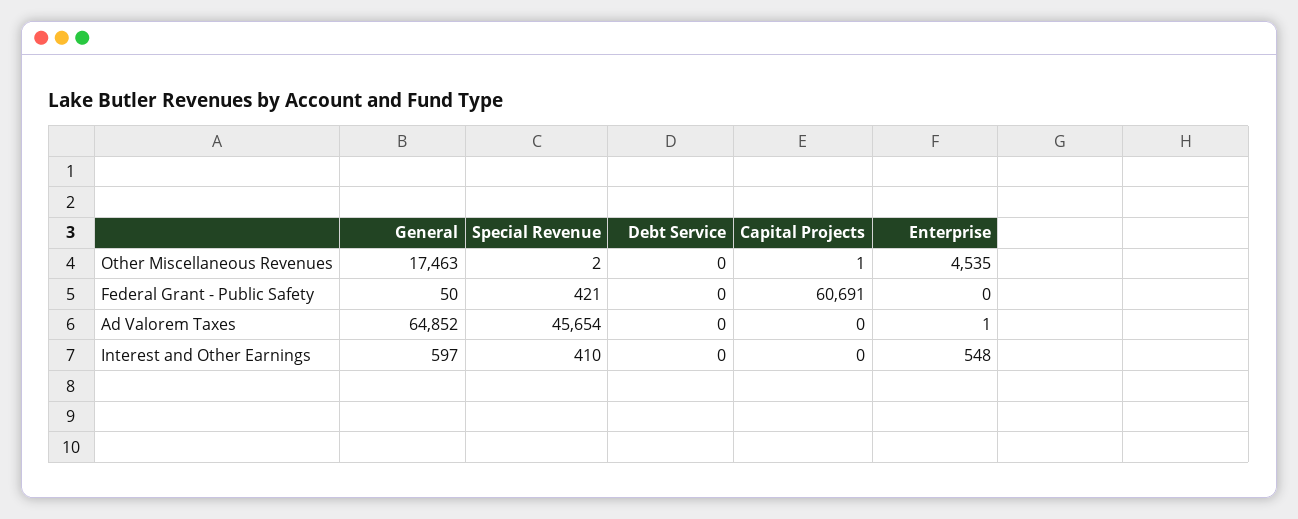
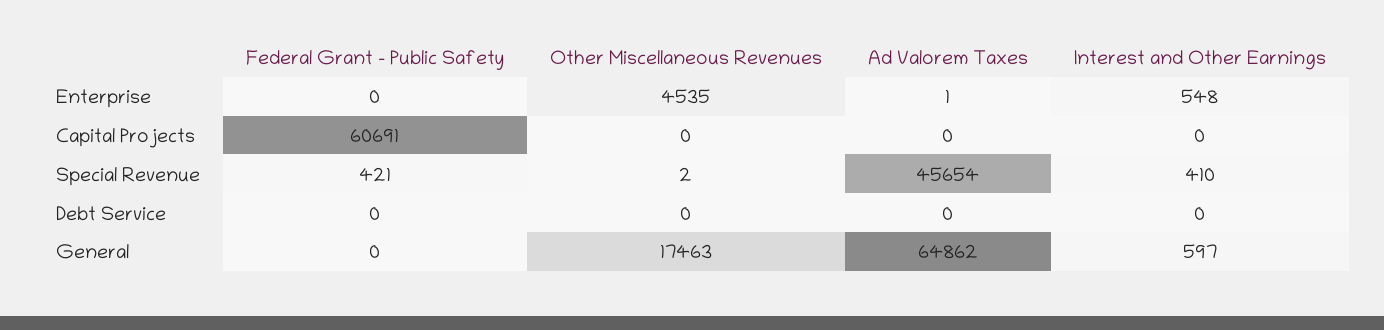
Capital Projects, Other Miscellaneous Revenues: 1 -> 0
General, Federal Grant - Public Safety: 50 -> 0
General, Ad Valorem Taxes: 64852 -> 64862

